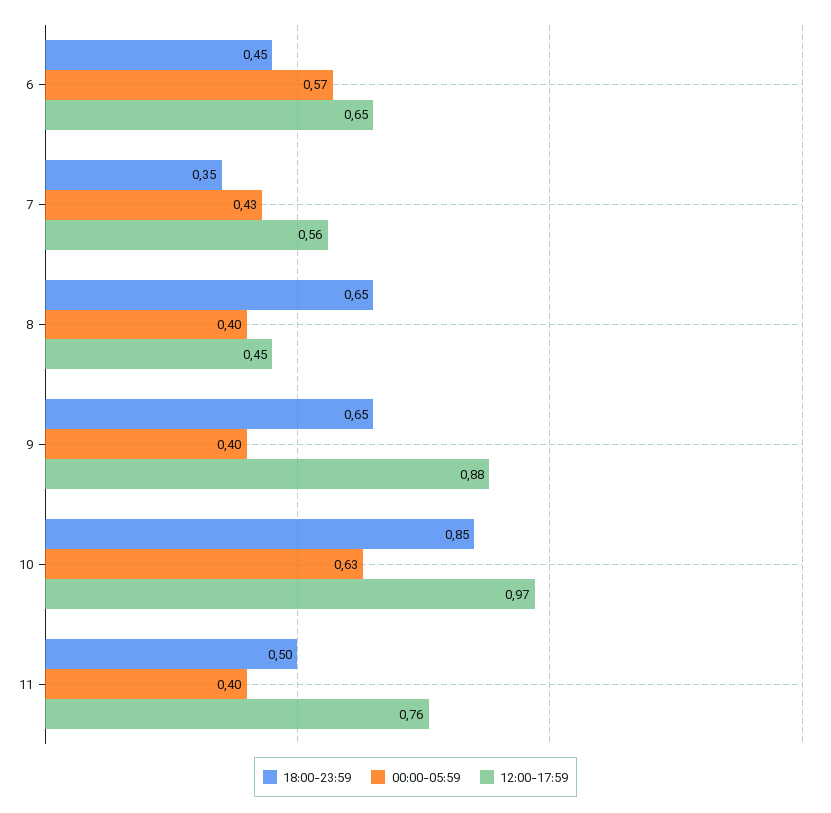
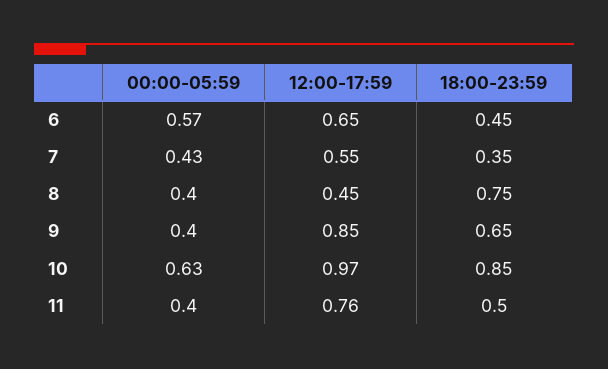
12:00-17:59, 7: 0.56 -> 0.55
18:00-23:59, 8: 0.65 -> 0.75
12:00-17:59, 9: 0.88 -> 0.85

